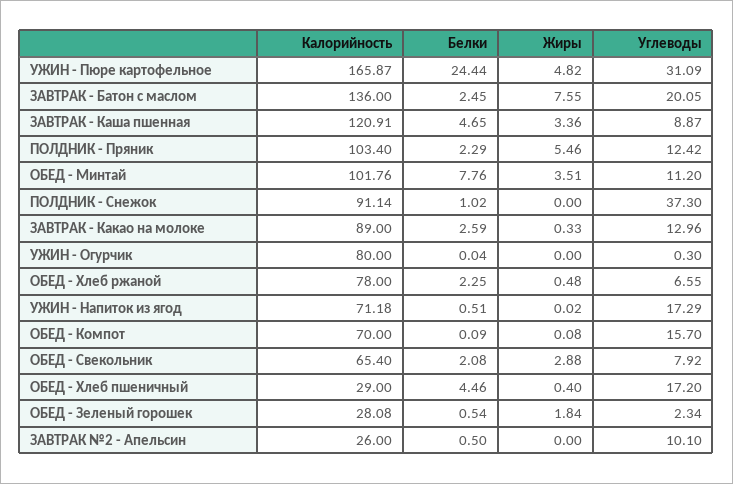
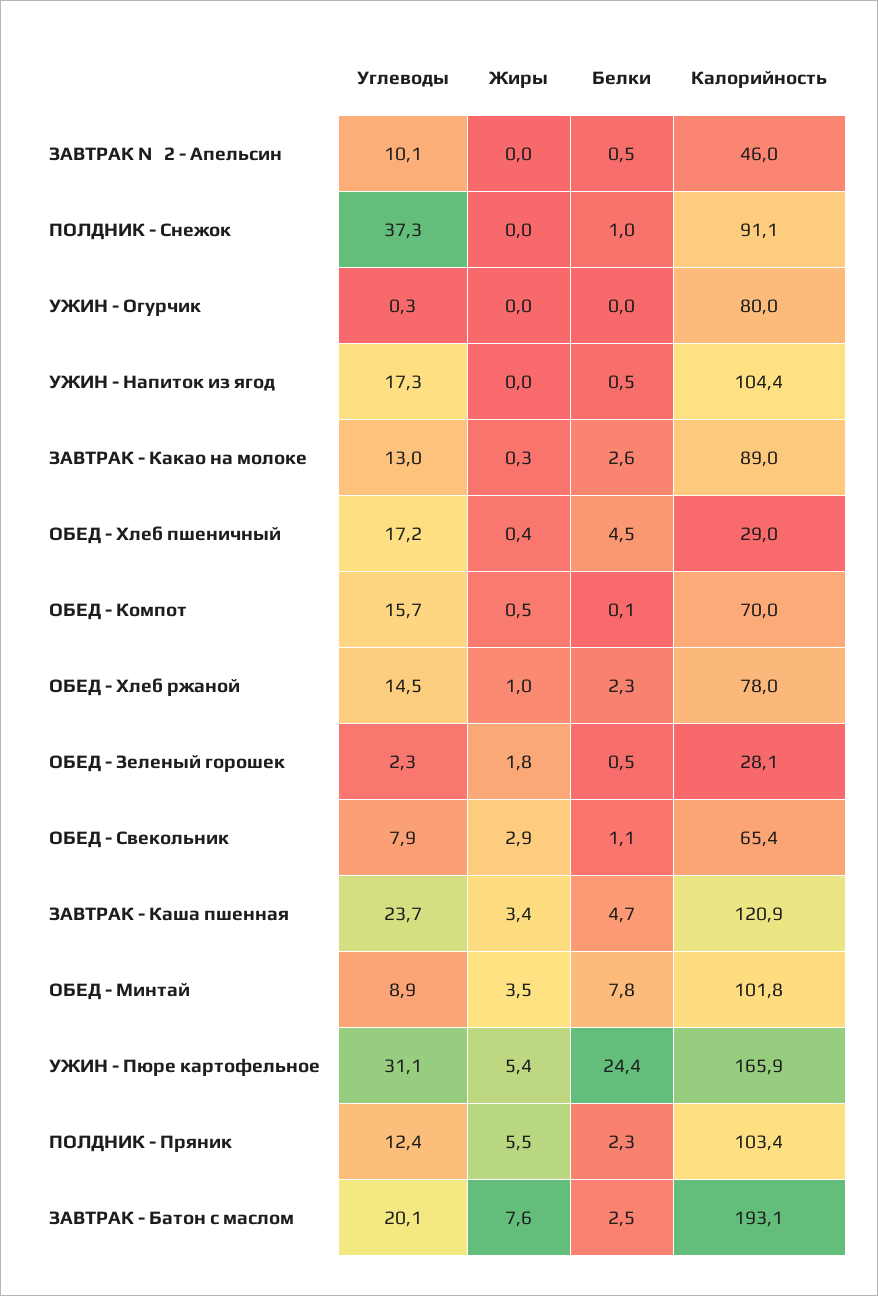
Жиры, УЖИН - Пюре картофельное: 4.82 -> 5.4
Калорийность, ЗАВТРАК - Батон с маслом: 136 -> 193.1
Углеводы, ЗАВТРАК - Каша пшенная: 8.87 -> 23.7
Углеводы, ОБЕД - Минтай: 11.2 -> 8.9
Жиры, ОБЕД - Хлеб ржаной: 0.48 -> 1
Углеводы, ОБЕД - Хлеб ржаной: 6.55 -> 14.5
Калорийность, УЖИН - Напиток из ягод: 71.18 -> 104.4
Жиры, ОБЕД - Компот: 0.08 -> 0.5
Белки, ОБЕД - Свекольник: 2.08 -> 1.1
Калорийность, ЗАВТРАК №2 - Апельсин: 26 -> 46

